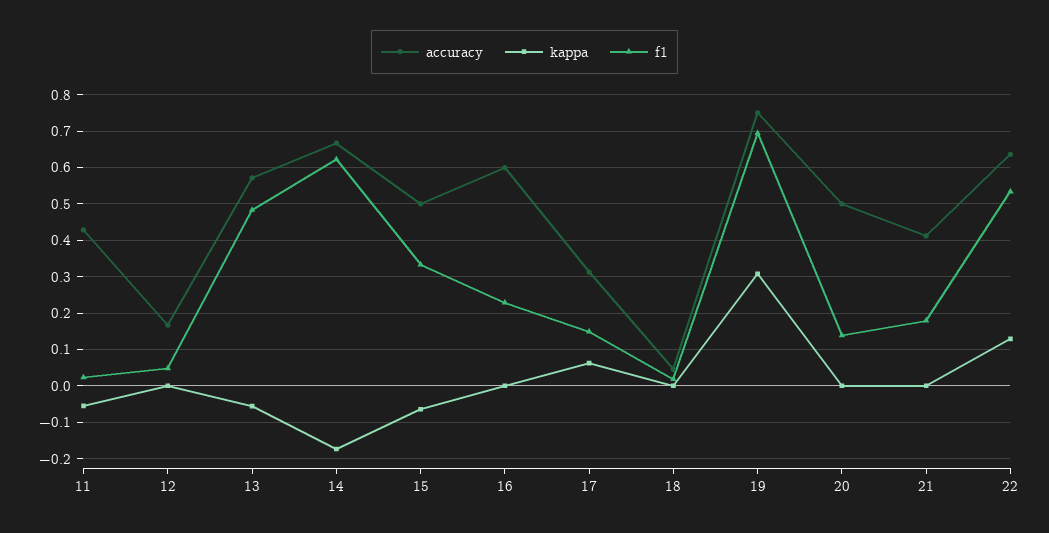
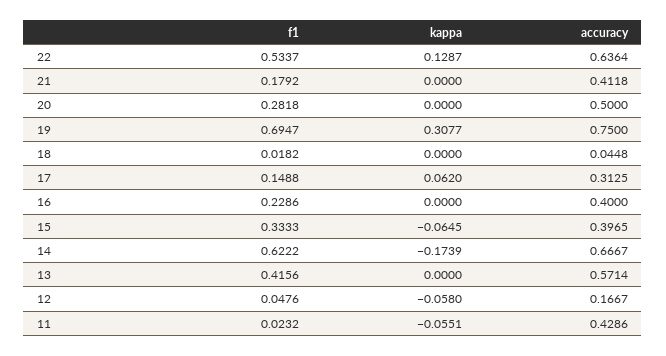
kappa, 12: 0 -> -0.058
kappa, 13: -0.06 -> 0
f1, 13: 0.48 -> 0.4156
accuracy, 15: 0.5 -> 0.3965
accuracy, 16: 0.6 -> 0.4
f1, 20: 0.14 -> 0.2818

